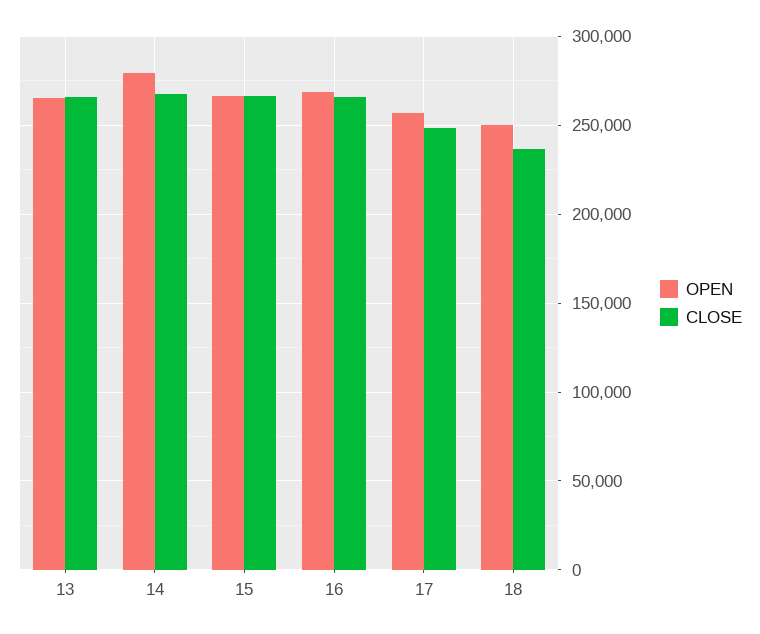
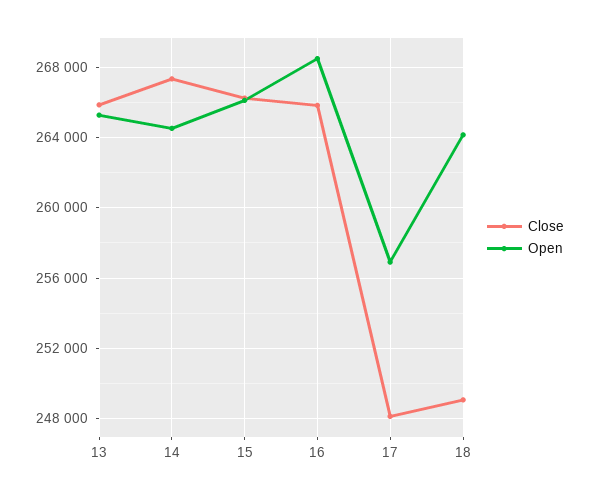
OPEN, 14: 280000 -> 264500
OPEN, 18: 250000 -> 264000
CLOSE, 18: 235000 -> 249000

